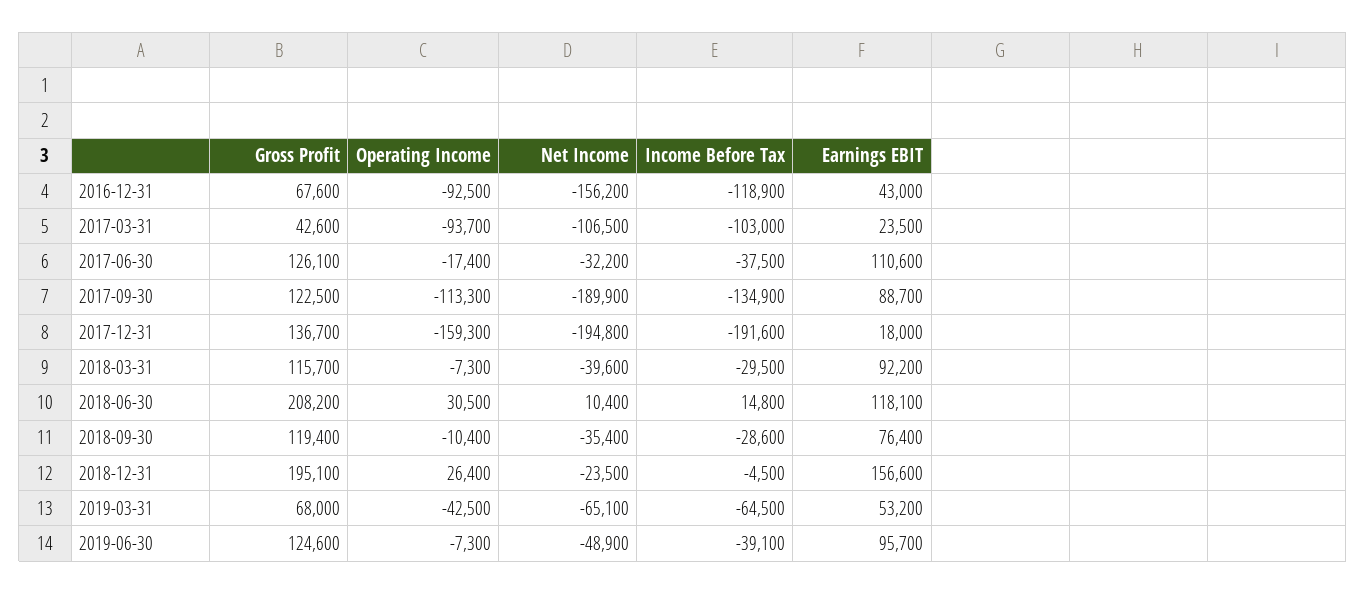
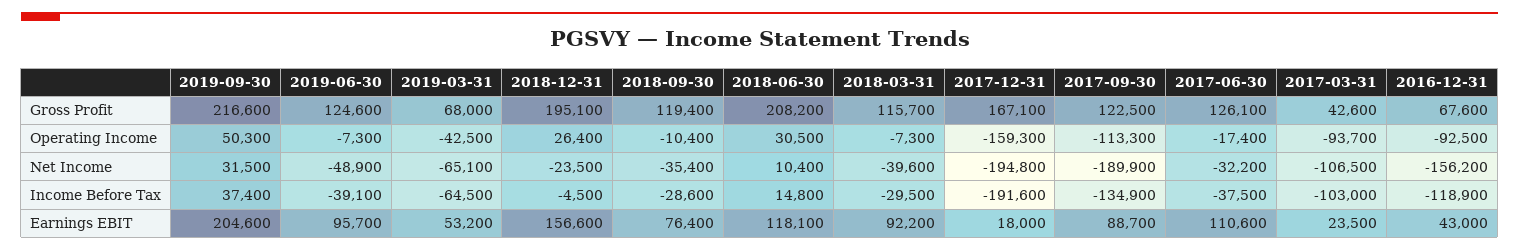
Gross Profit, 2017-12-31: 136700 -> 167100
Gross Profit, 2019-09-30: none -> 216600
Operating Income, 2019-09-30: none -> 50300
Net Income, 2019-09-30: none -> 31500
Income Before Tax, 2019-09-30: none -> 37400
Earnings EBIT, 2019-09-30: none -> 204600

